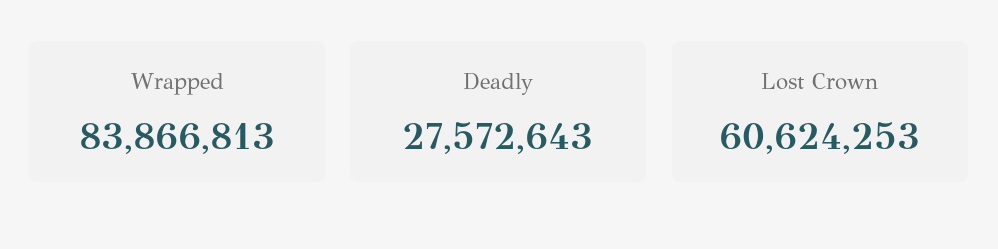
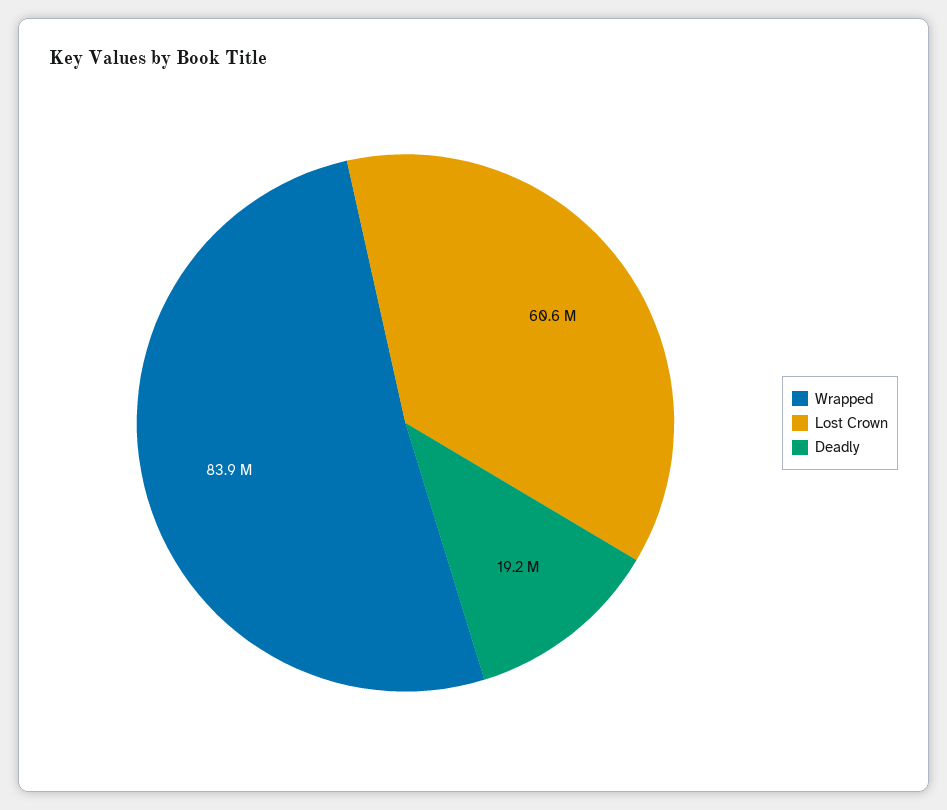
Deadly: 27572643 -> 19200000

